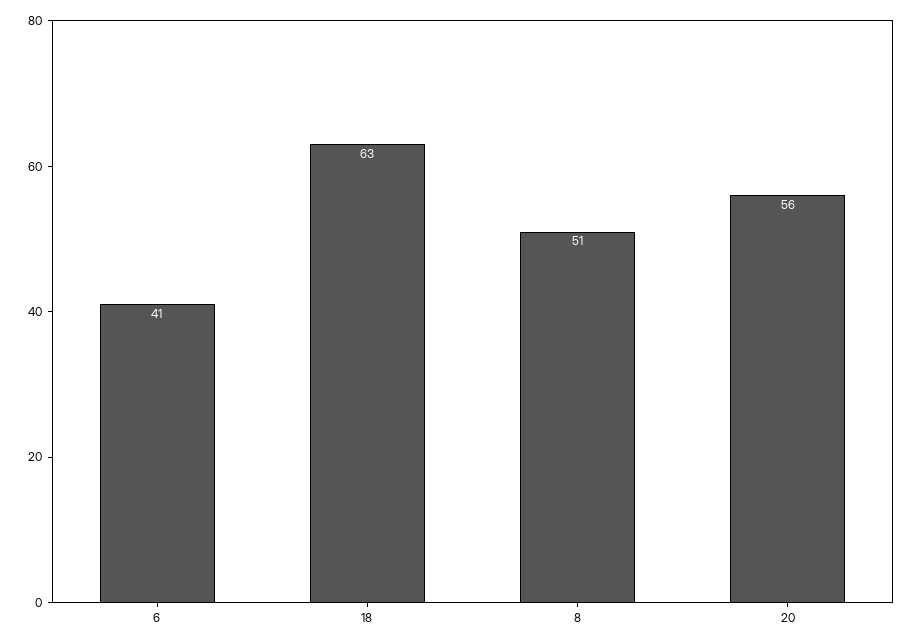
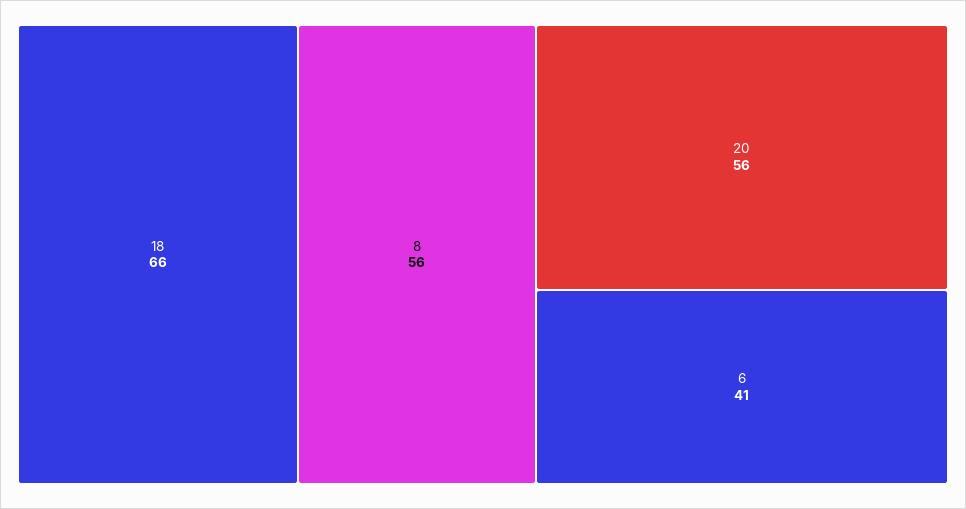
18: 63 -> 66
8: 51 -> 56

